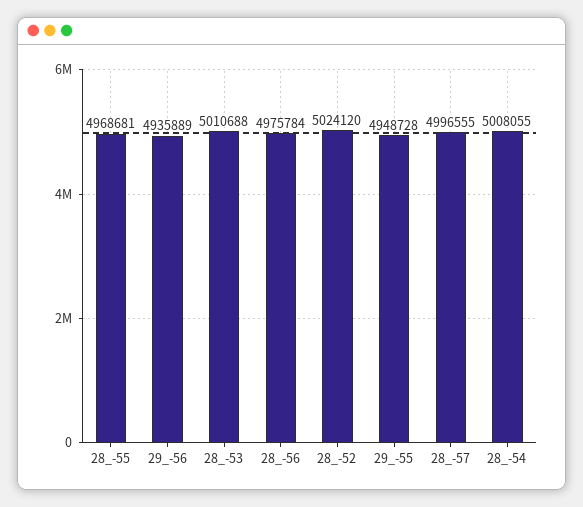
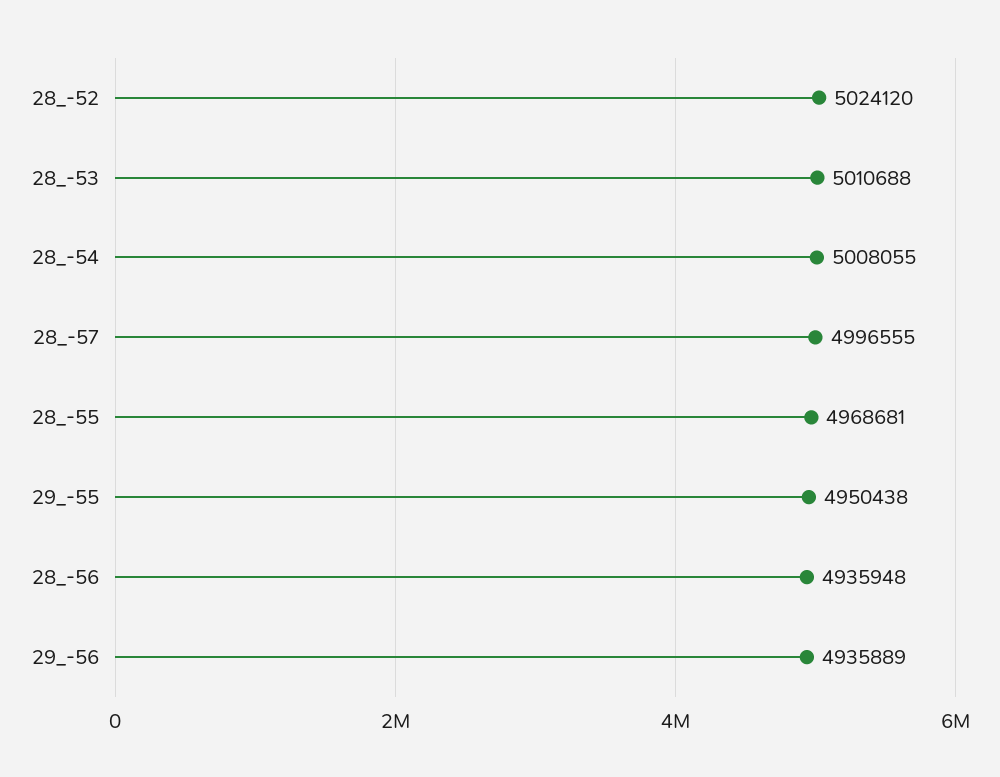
28_-56: 4975784 -> 4935948
29_-55: 4948728 -> 4950438

